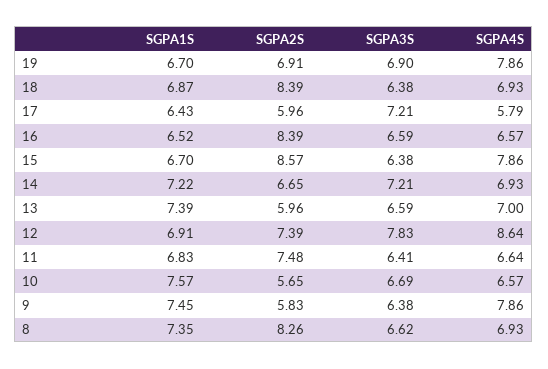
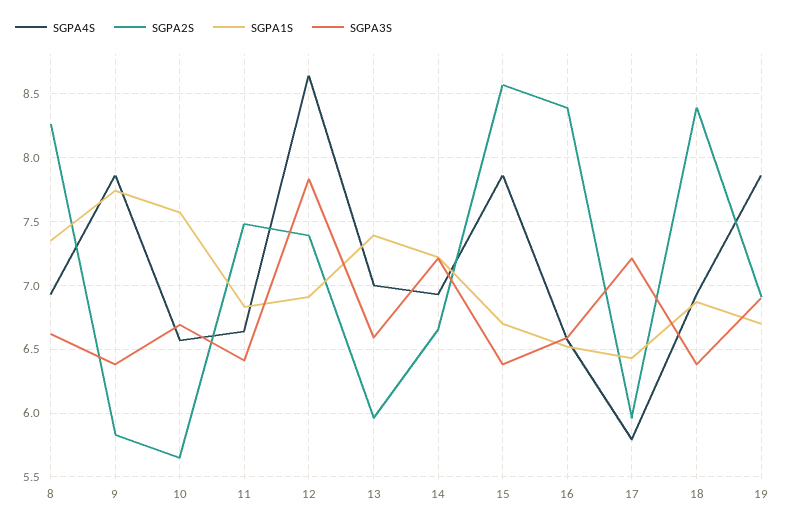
SGPA1S, 9: 7.45 -> 7.75

